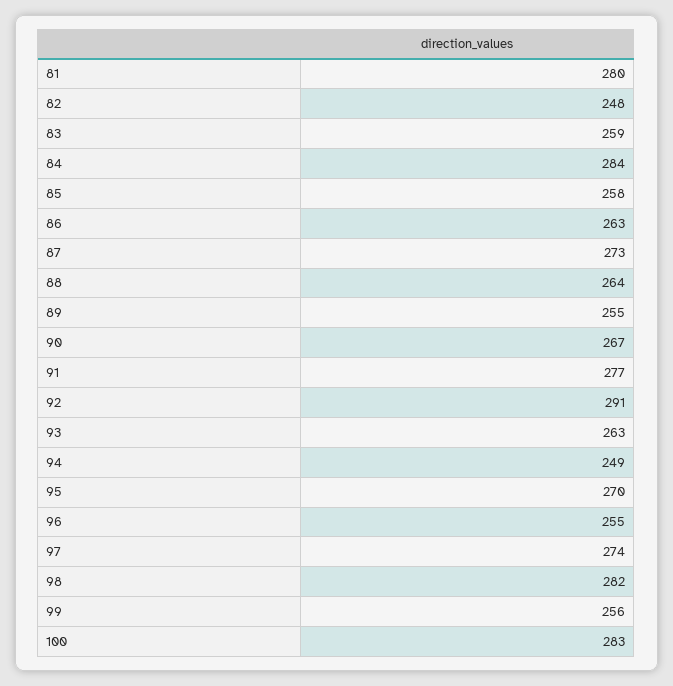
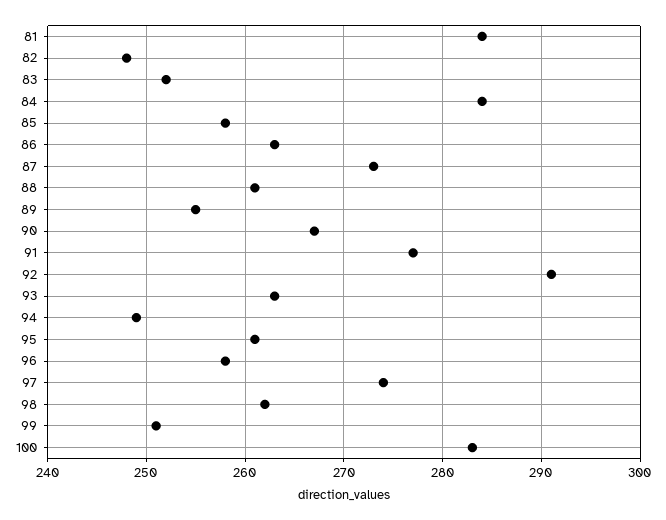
81: 280 -> 284
83: 259 -> 252
88: 264 -> 261
95: 270 -> 261
96: 255 -> 258
98: 282 -> 262
99: 256 -> 251

